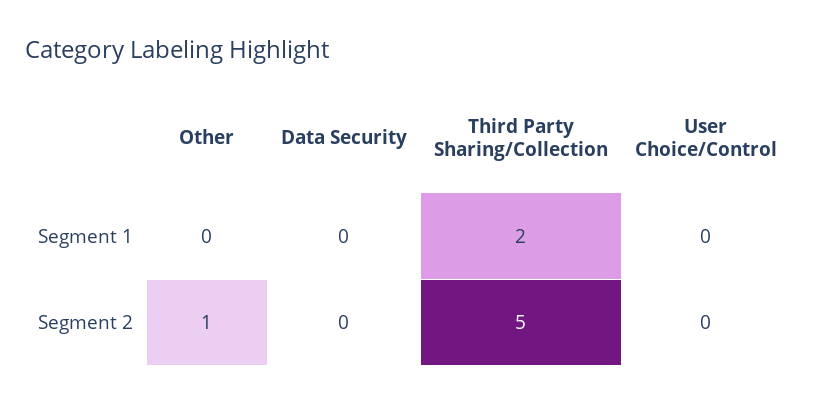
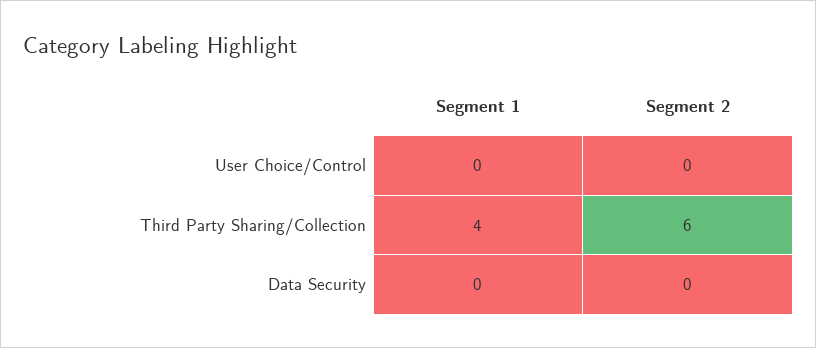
Other, Segment 1: 0 -> none
Third Party Sharing/Collection, Segment 1: 2 -> 4
Other, Segment 2: 1 -> none
Third Party Sharing/Collection, Segment 2: 5 -> 6

